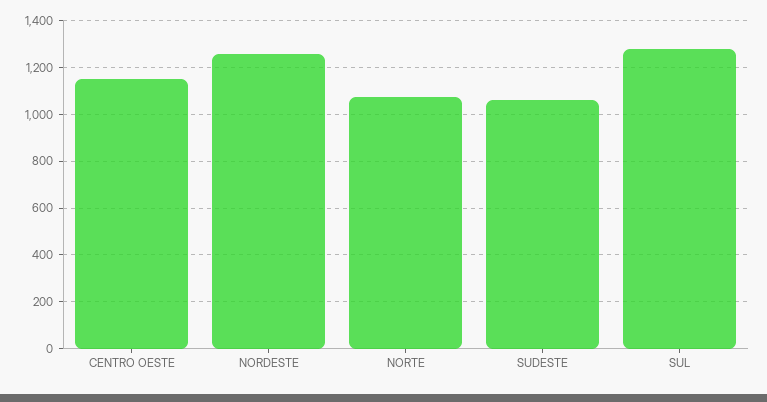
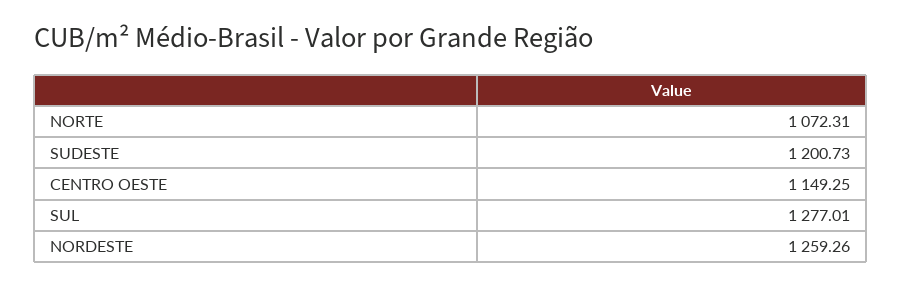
SUDESTE: 1050 -> 1200.73

